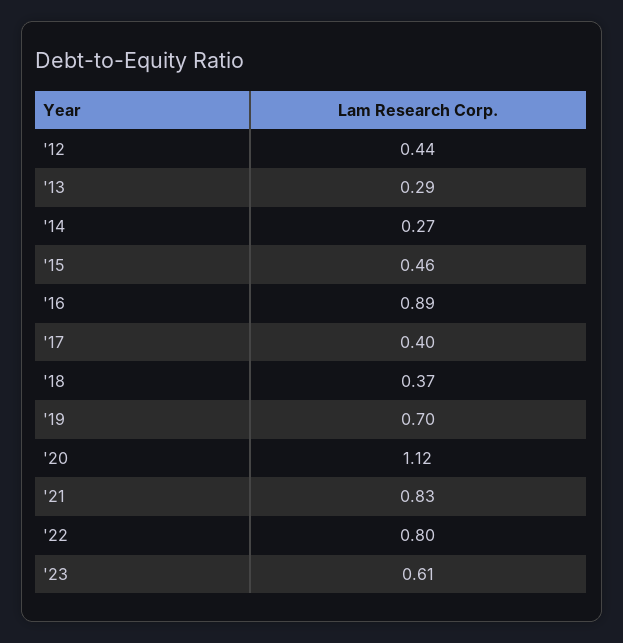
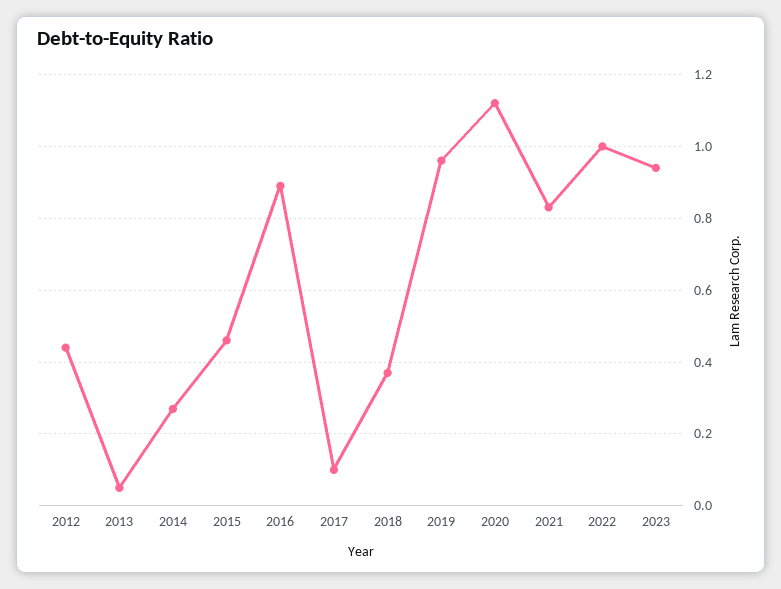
'13: 0.29 -> 0.05
'17: 0.4 -> 0.1
'19: 0.7 -> 0.95
'22: 0.8 -> 1
'23: 0.61 -> 0.95

